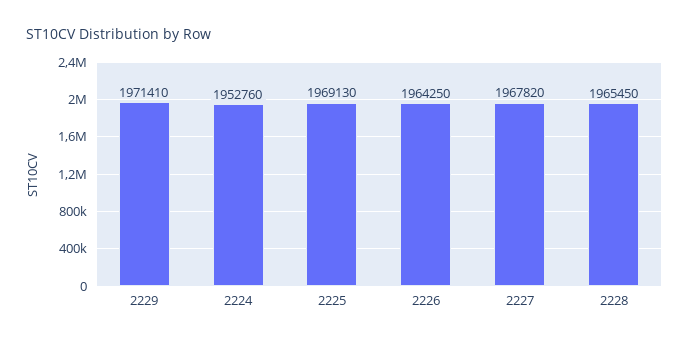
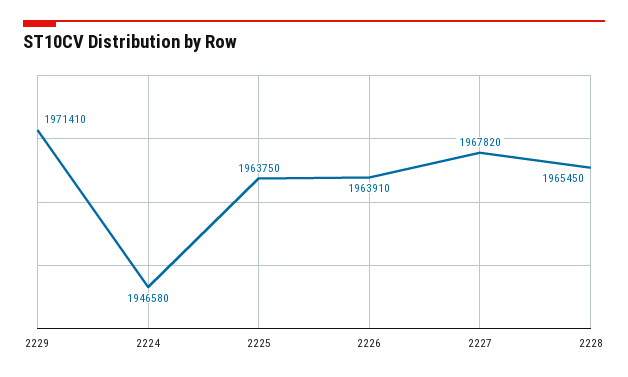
2224: 1952760 -> 1946580
2225: 1969130 -> 1963750
2226: 1964250 -> 1963910

